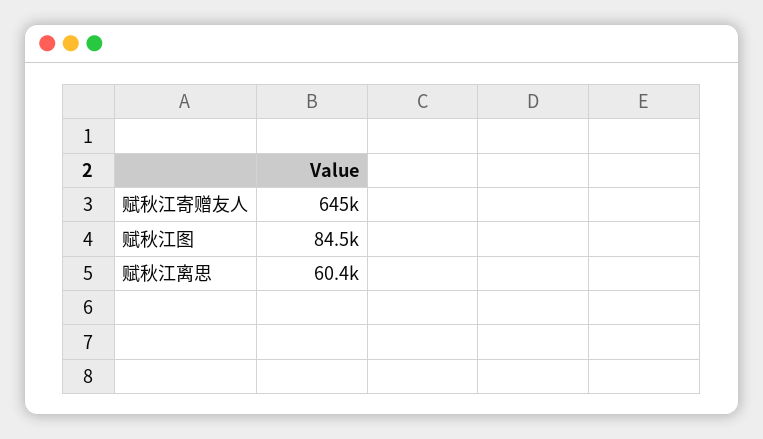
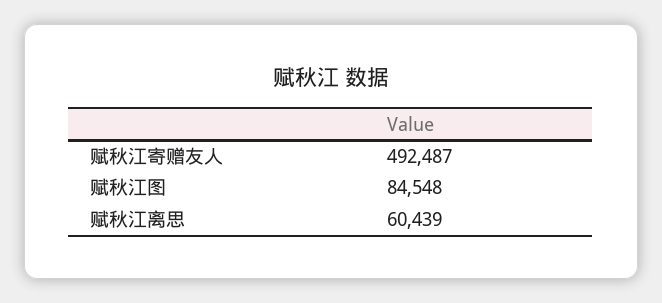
赋秋江寄赠友人: 645000 -> 492487

